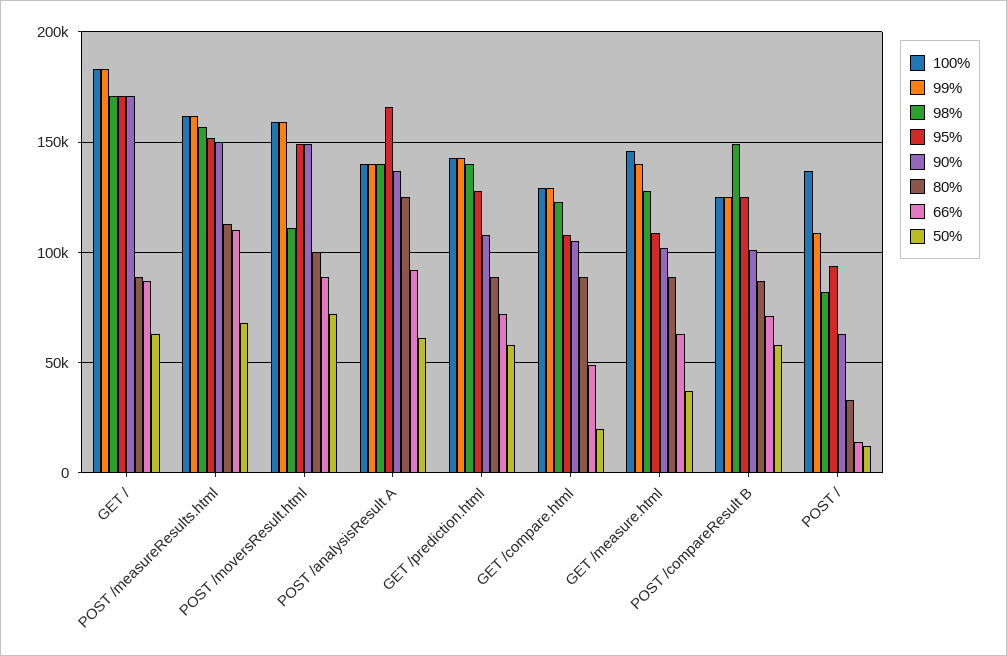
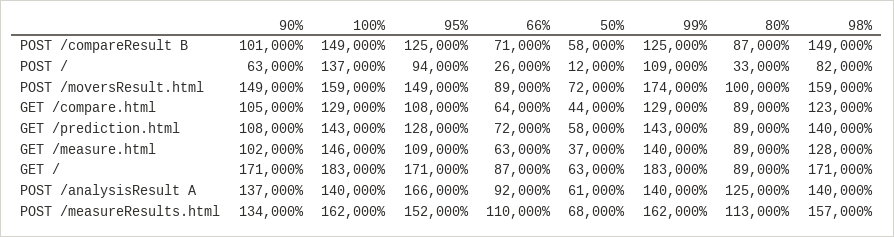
90%, POST /measureResults.html: 150000 -> 134000
99%, POST /moversResult.html: 160000 -> 174000
98%, POST /moversResult.html: 110000 -> 159000
66%, GET /compare.html: 50000 -> 64000
50%, GET /compare.html: 20000 -> 44000
100%, POST /compareResult B: 125000 -> 149000
66%, POST /: 15000 -> 26000

